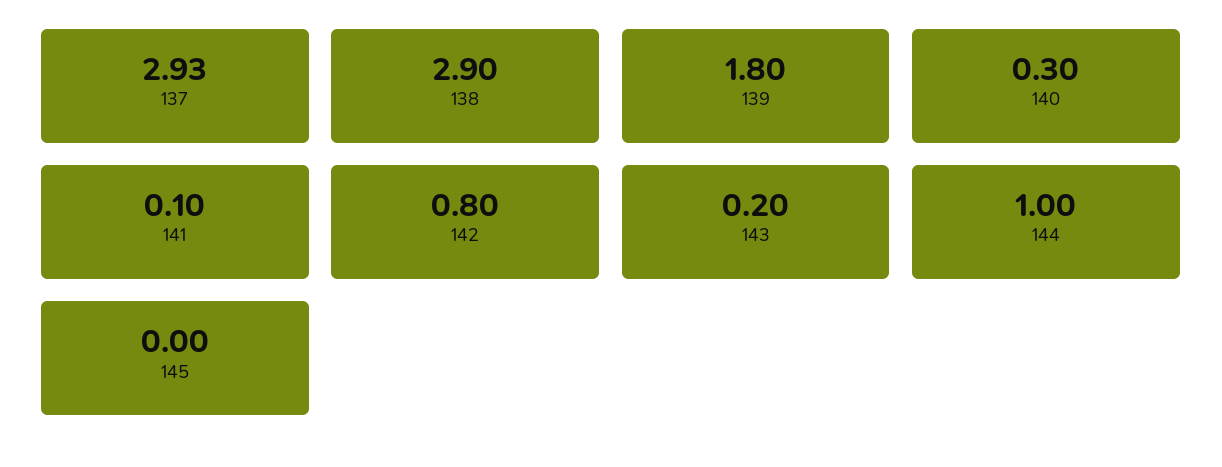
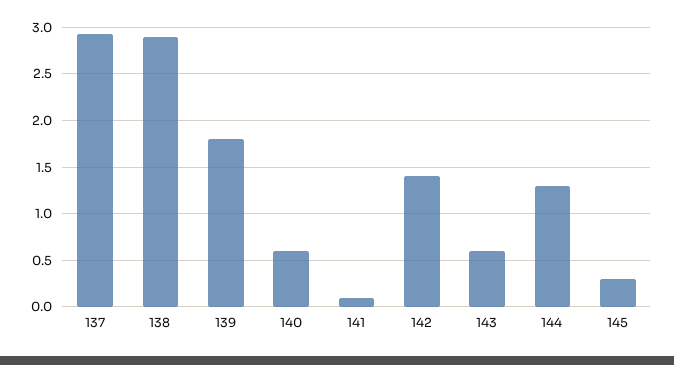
140: 0.3 -> 0.6
142: 0.8 -> 1.4
143: 0.2 -> 0.6
144: 1 -> 1.3
145: 0 -> 0.3

